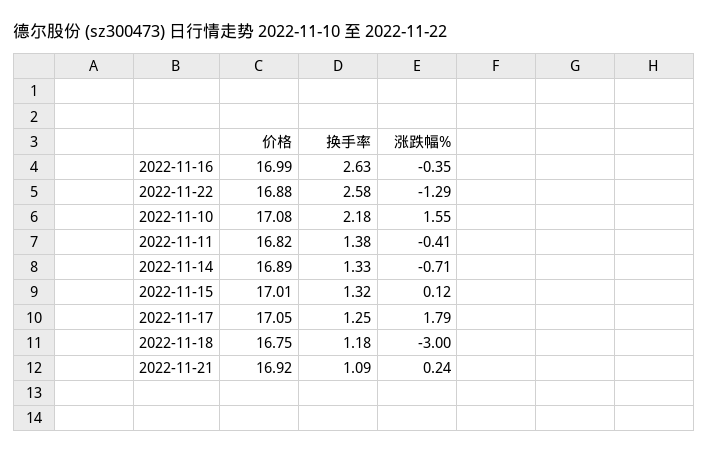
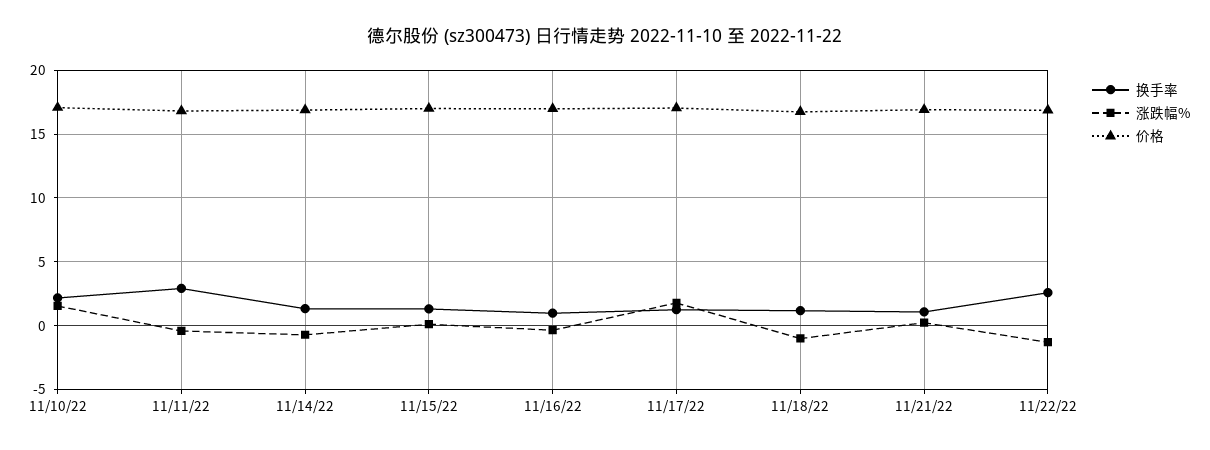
换手率, 2022-11-16: 2.63 -> 1
换手率, 2022-11-11: 1.38 -> 3
涨跌幅%, 2022-11-18: -3 -> -1

